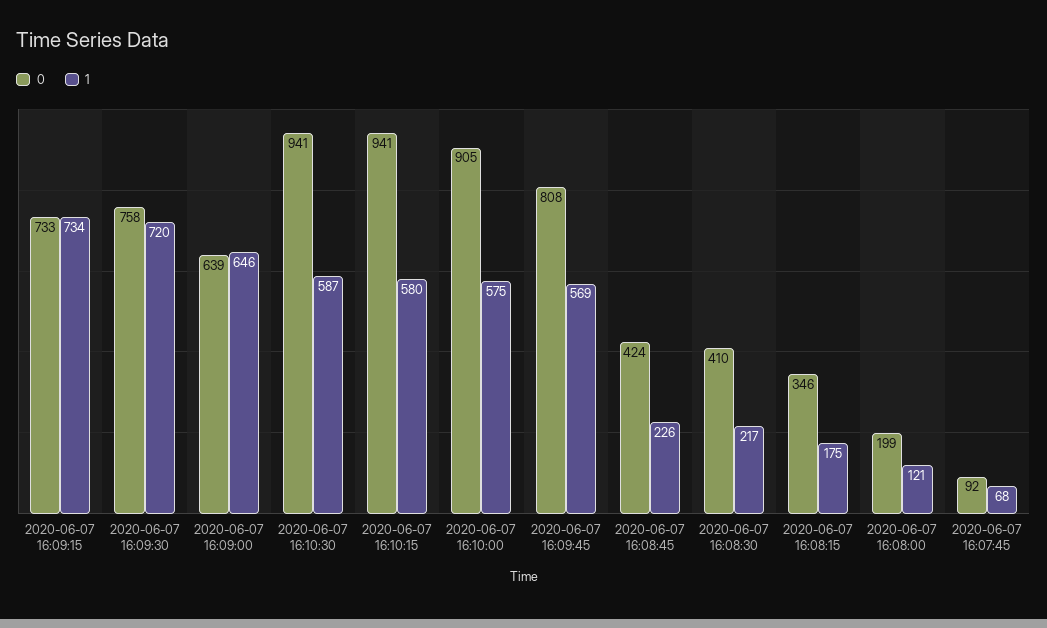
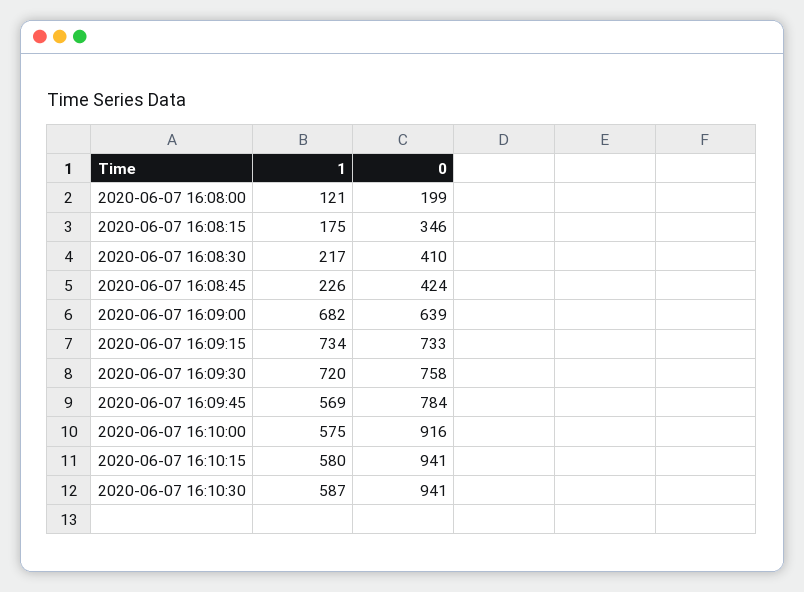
1, 2020-06-07 16:09:00: 646 -> 682
0, 2020-06-07 16:10:00: 905 -> 916
0, 2020-06-07 16:09:45: 808 -> 784
0, 2020-06-07 16:07:45: 92 -> none
1, 2020-06-07 16:07:45: 68 -> none

